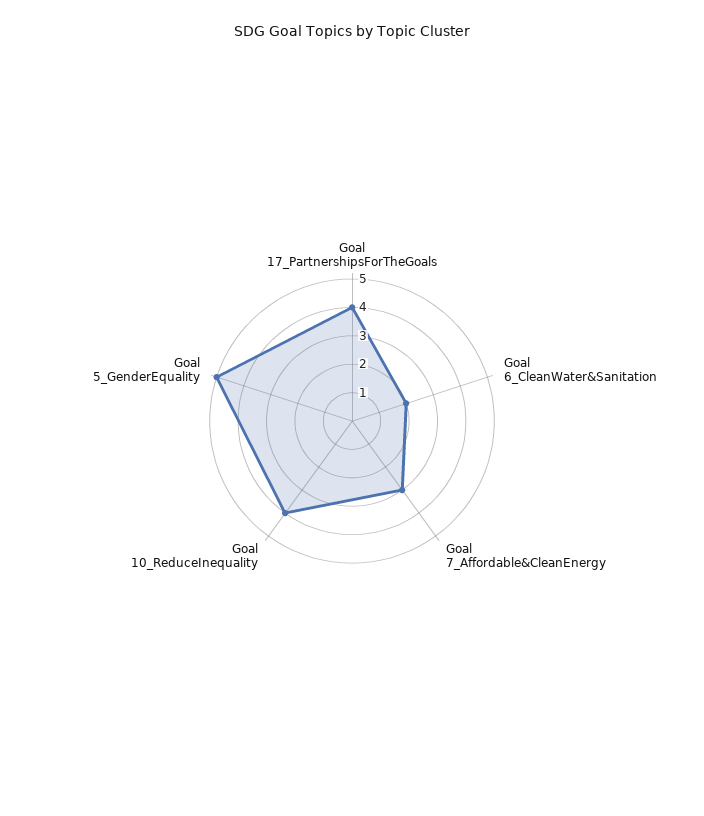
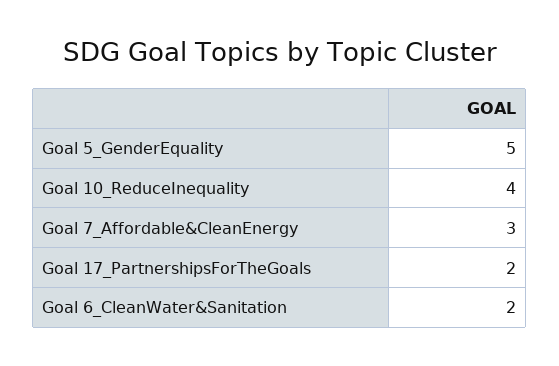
Goal 17_PartnershipsForTheGoals: 4 -> 2

